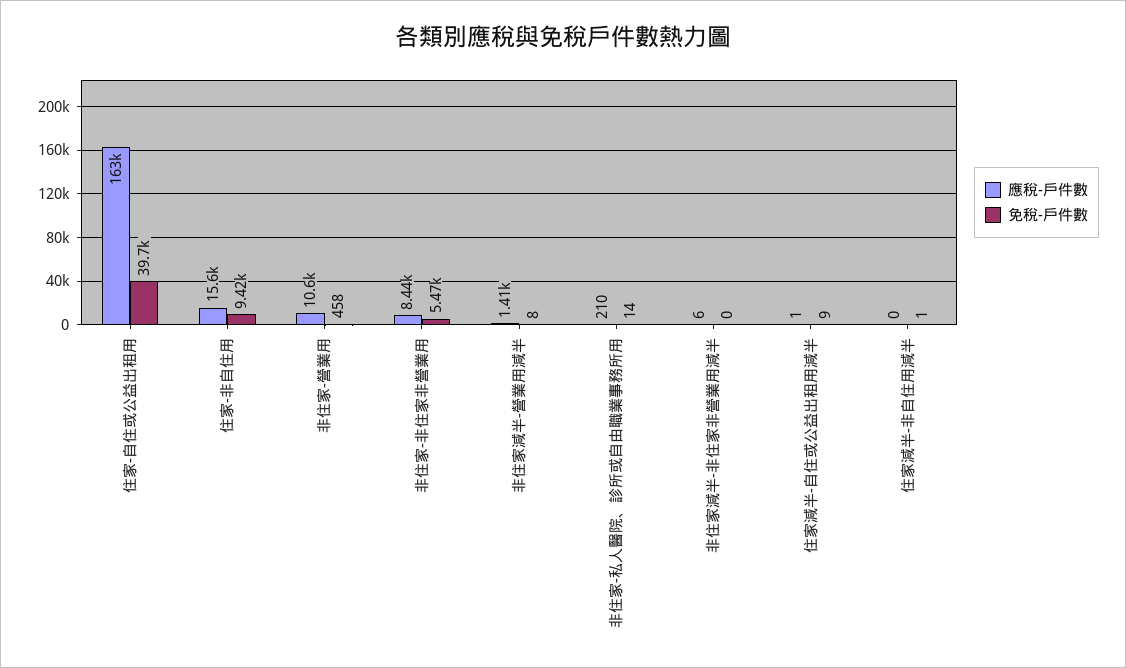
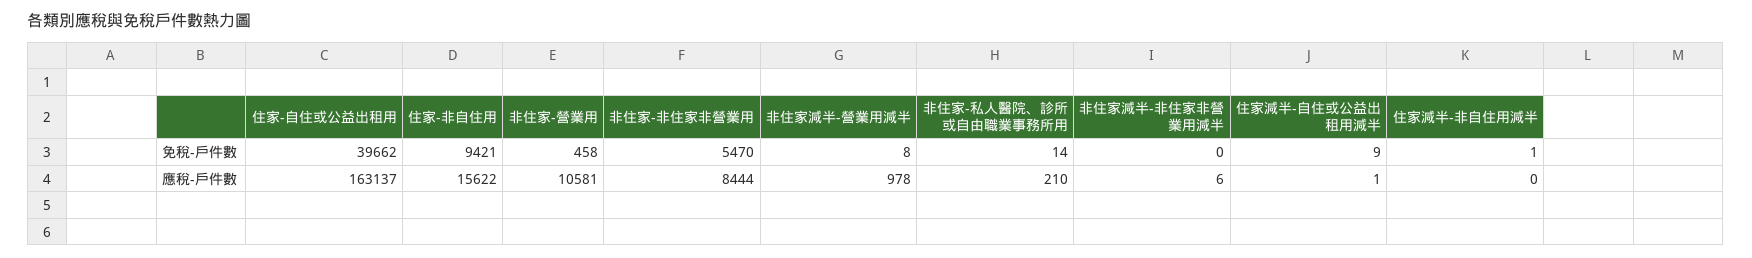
應稅-戶件數, 非住家減半-營業用減半: 1410 -> 978

